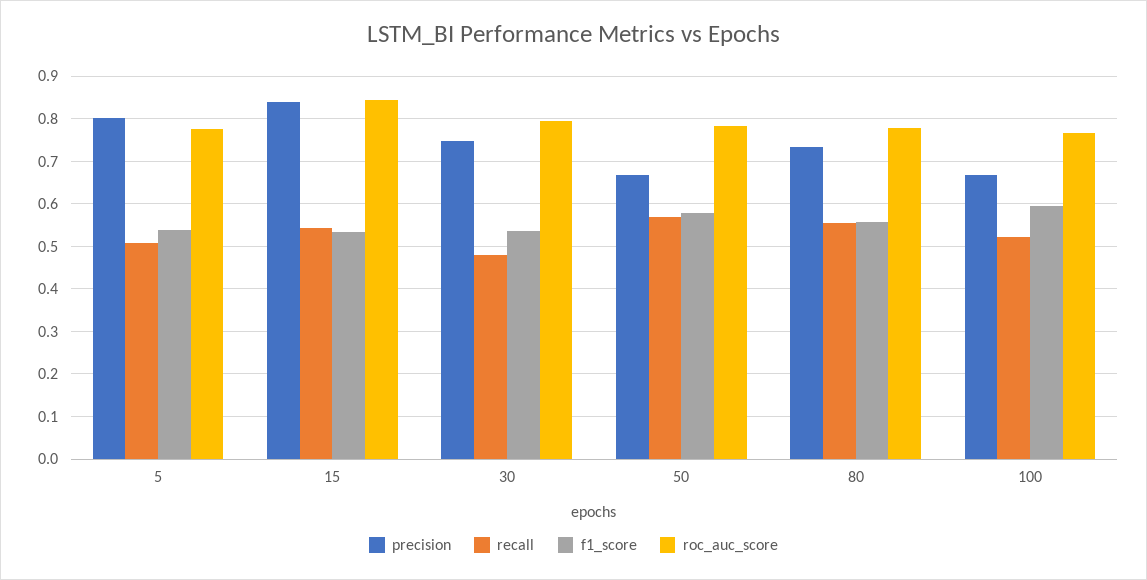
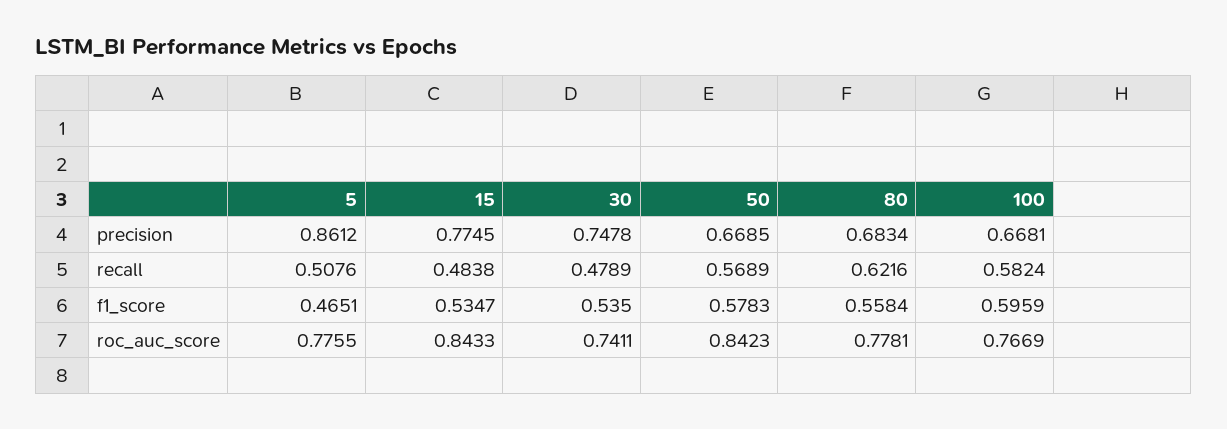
precision, 5: 0.8 -> 0.8612
f1_score, 5: 0.54 -> 0.4651
precision, 15: 0.84 -> 0.7745
recall, 15: 0.54 -> 0.4838
roc_auc_score, 30: 0.8 -> 0.7411
roc_auc_score, 50: 0.78 -> 0.8423
precision, 80: 0.74 -> 0.6834
recall, 80: 0.56 -> 0.6216
recall, 100: 0.52 -> 0.5824

